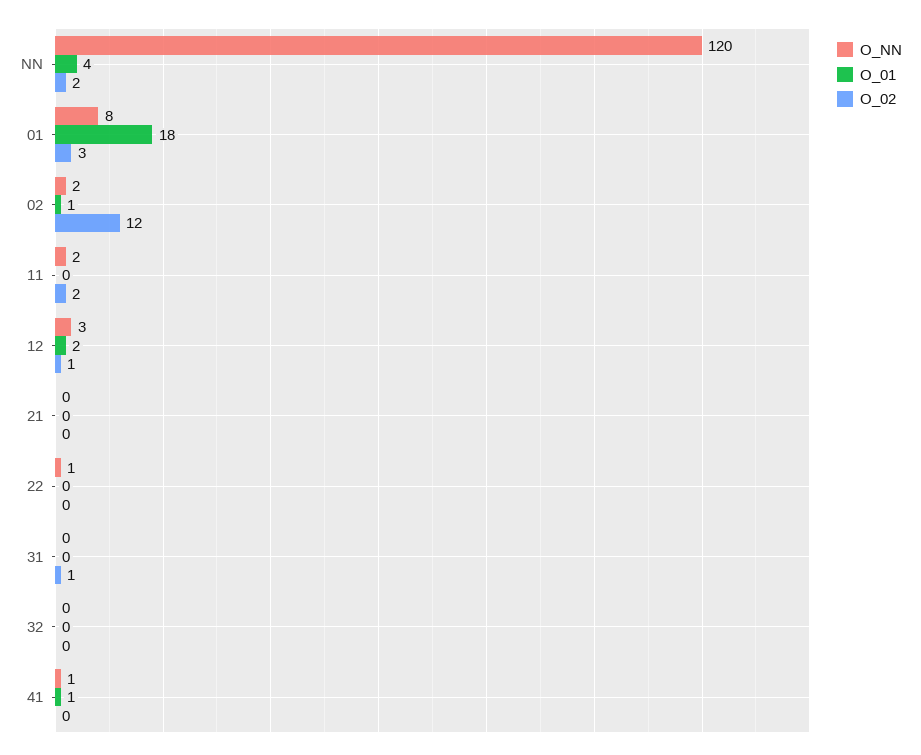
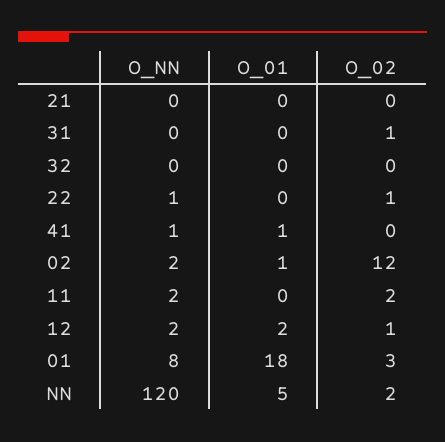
O_01, NN: 4 -> 5
O_NN, 12: 3 -> 2
O_02, 22: 0 -> 1

